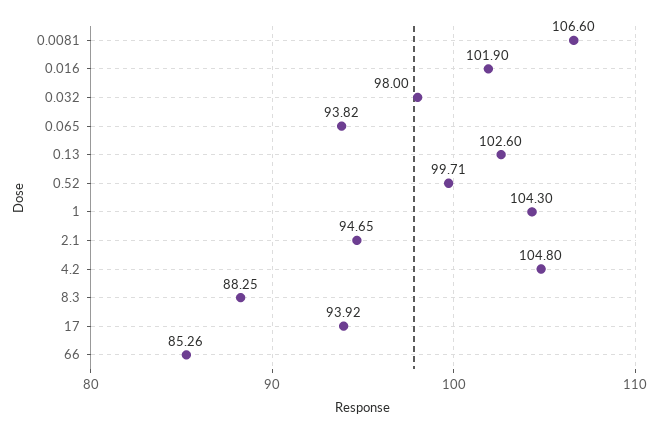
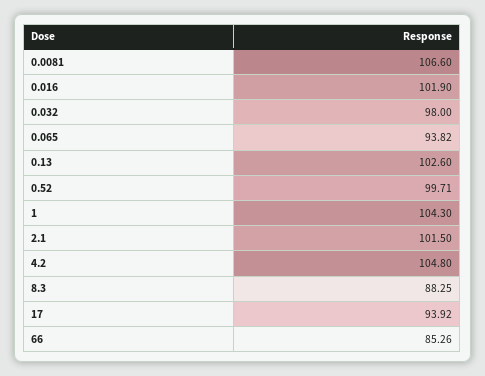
2.1: 94.65 -> 101.5

